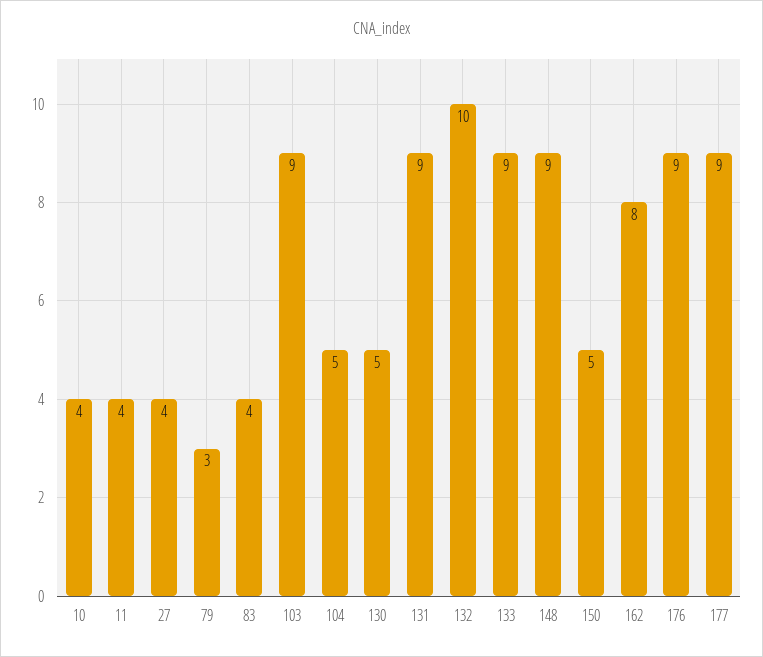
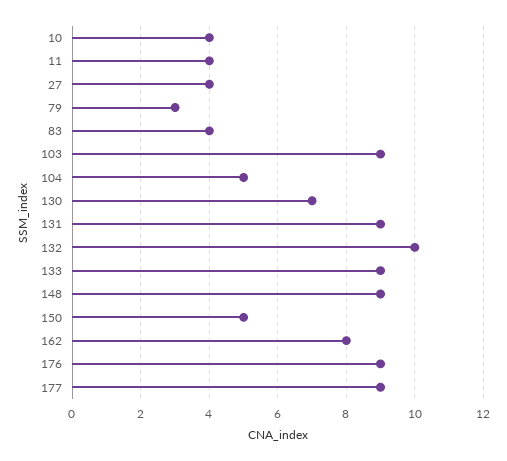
130: 5 -> 7

